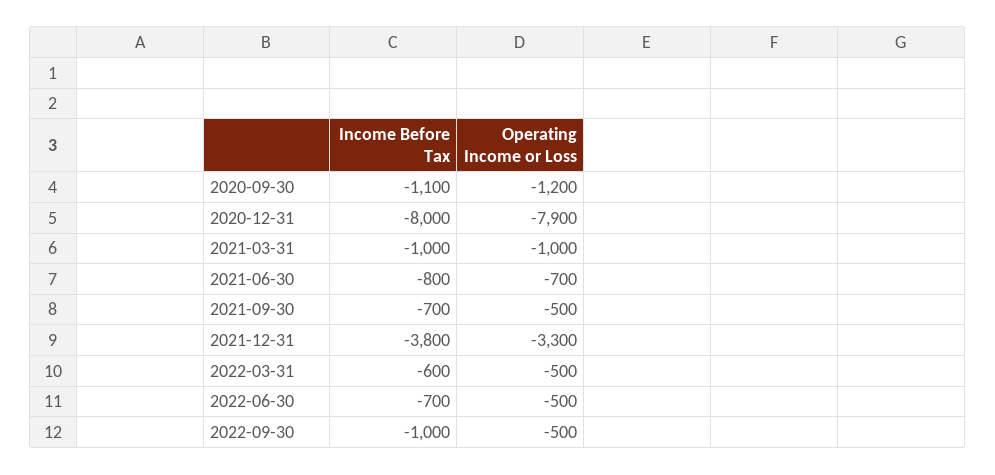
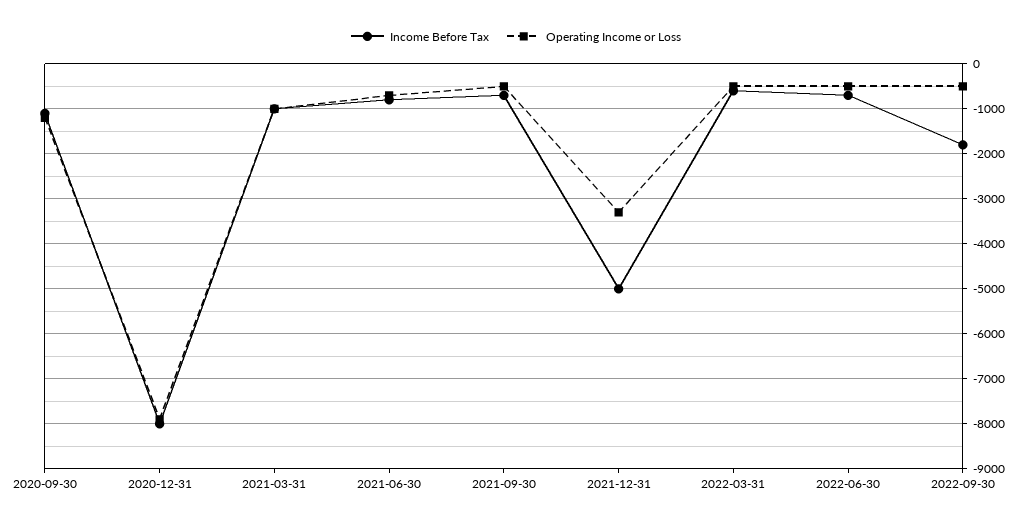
Income Before Tax, 2021-12-31: -3800 -> -5000
Income Before Tax, 2022-09-30: -1000 -> -1800

